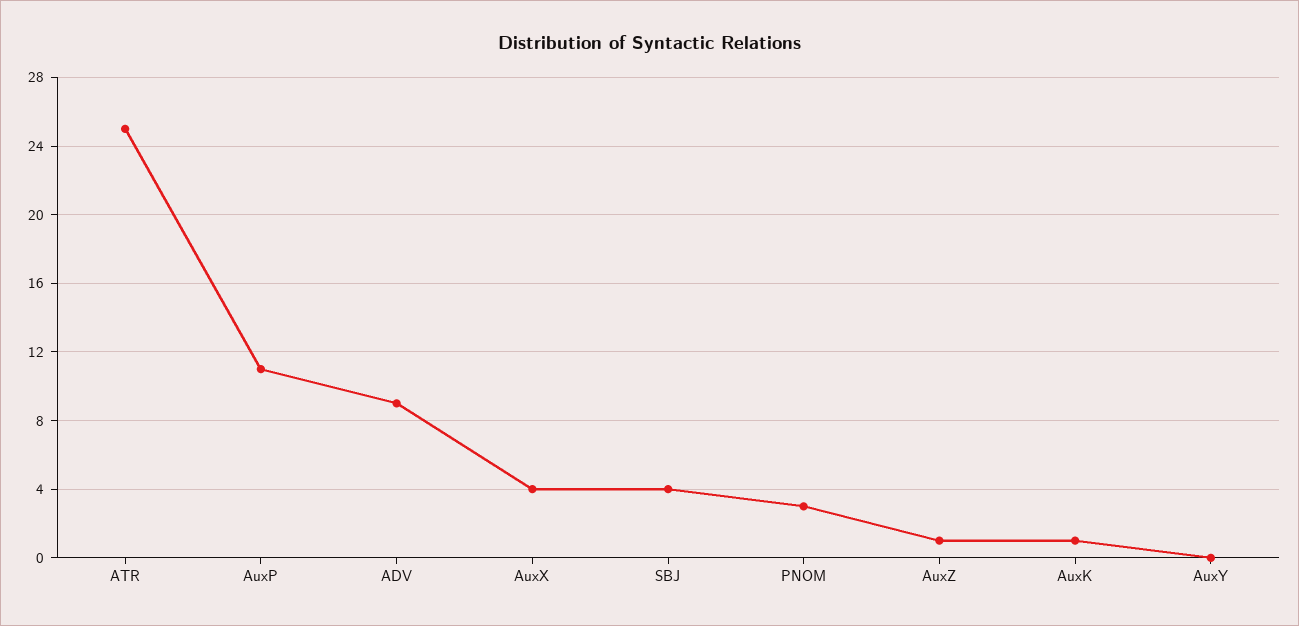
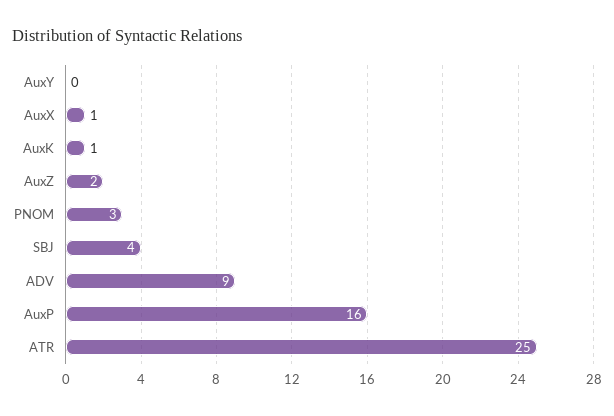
AuxP: 11 -> 16
AuxX: 4 -> 1
AuxZ: 1 -> 2

